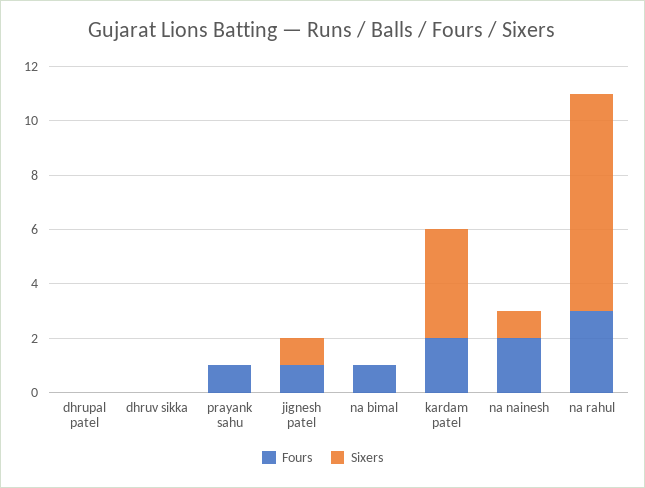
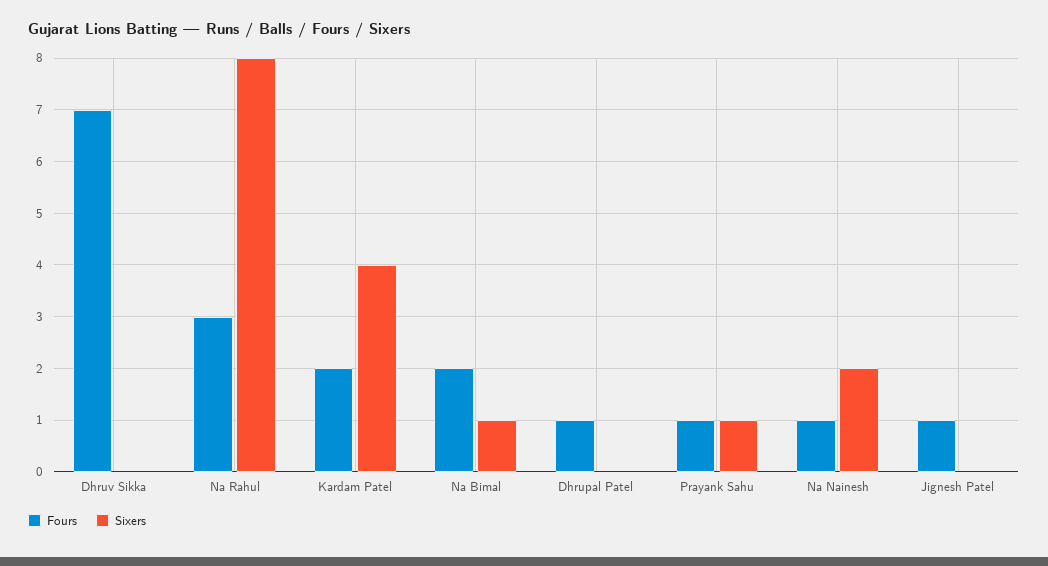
Fours, dhrupal patel: 0 -> 1
Fours, dhruv sikka: 0 -> 7
Sixers, prayank sahu: 0 -> 1
Sixers, jignesh patel: 1 -> 0
Fours, na bimal: 1 -> 2
Sixers, na bimal: 0 -> 1
Fours, na nainesh: 2 -> 1
Sixers, na nainesh: 1 -> 2

